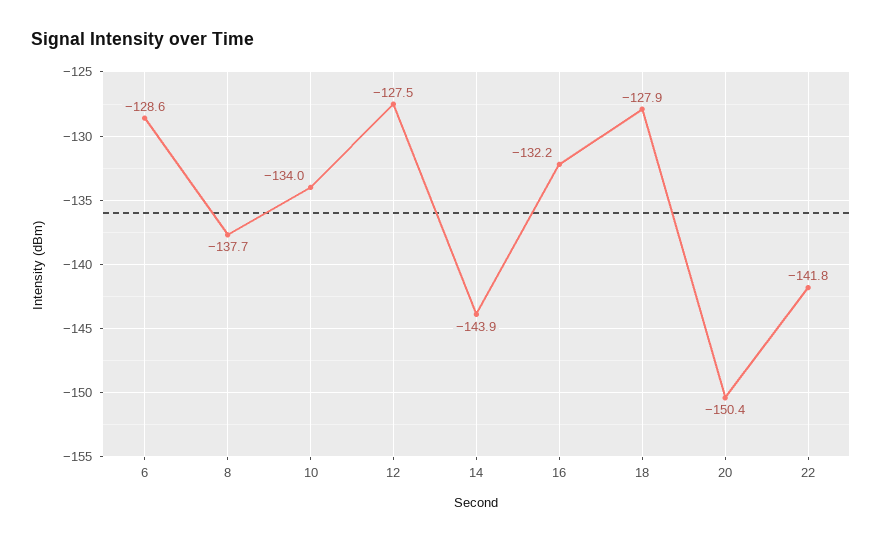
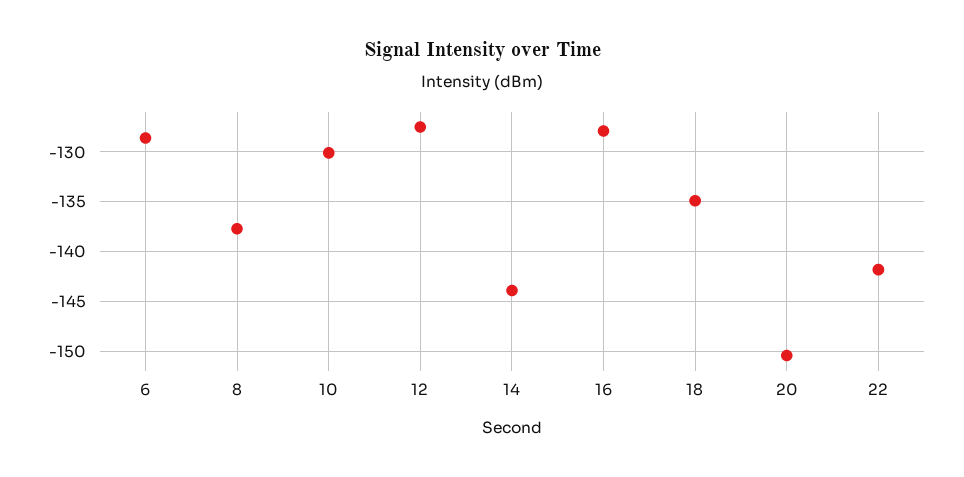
10: -134 -> -130
16: -132.2 -> -128
18: -127.9 -> -135

